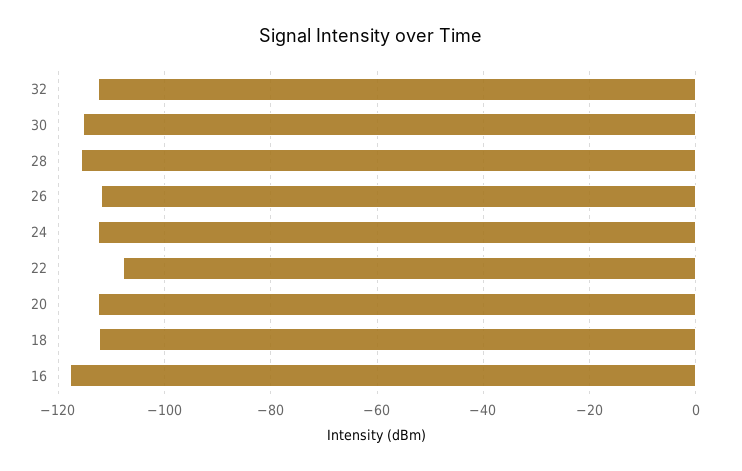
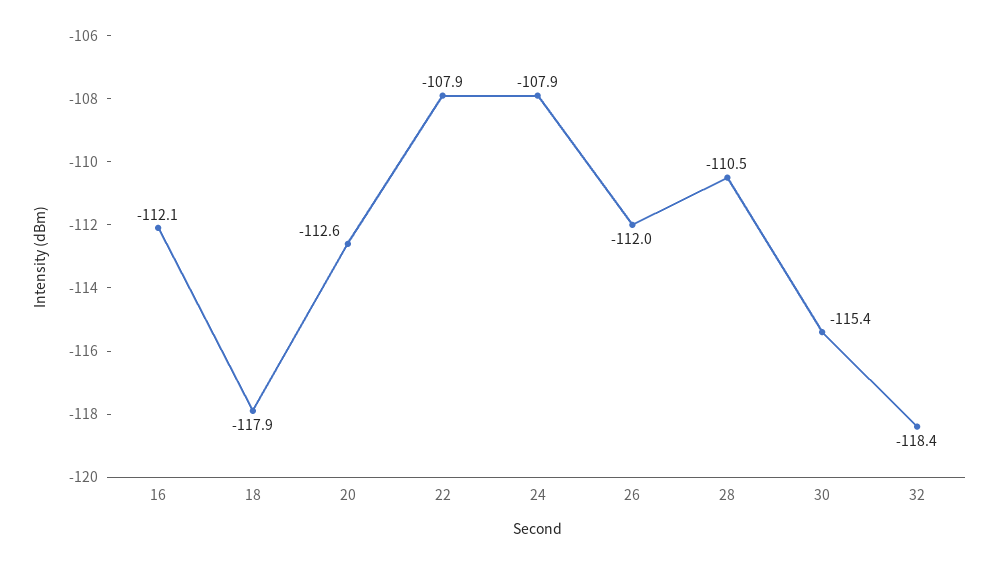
32: -112 -> -118.4
28: -116 -> -110.5
24: -112 -> -107.9
18: -112 -> -117.9
16: -118 -> -112.1

